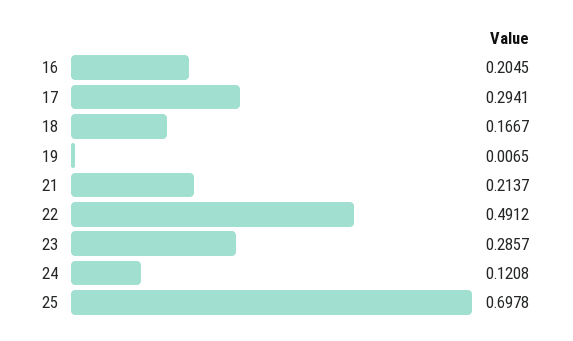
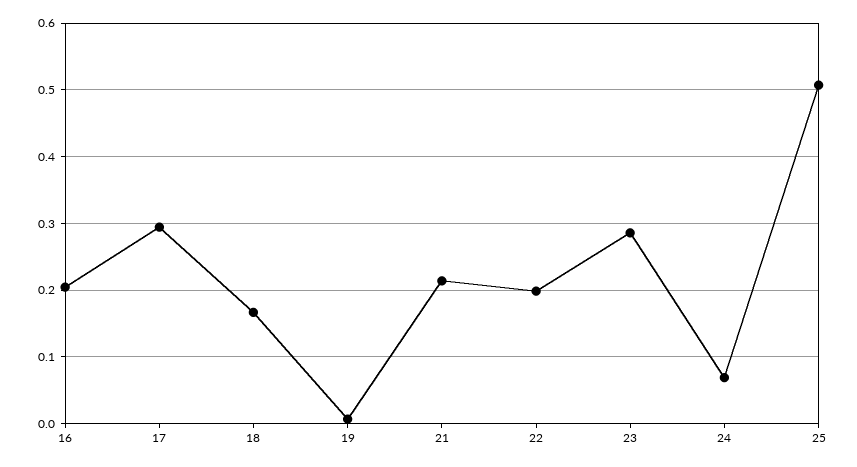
22: 0.4912 -> 0.2
24: 0.1208 -> 0.07
25: 0.6978 -> 0.51

